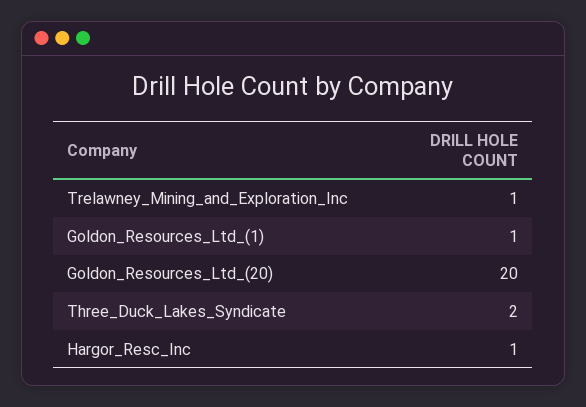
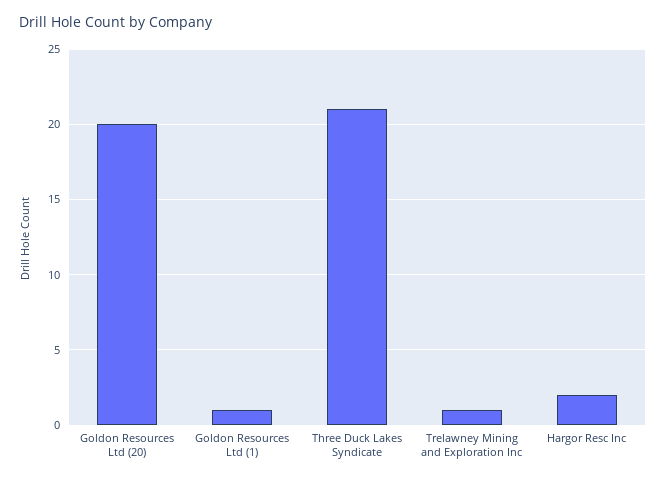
Three_Duck_Lakes_Syndicate: 2 -> 21
Hargor_Resc_Inc: 1 -> 2

